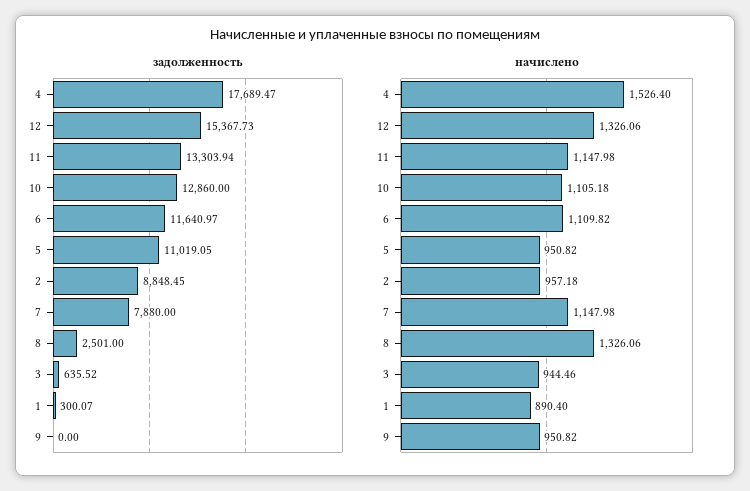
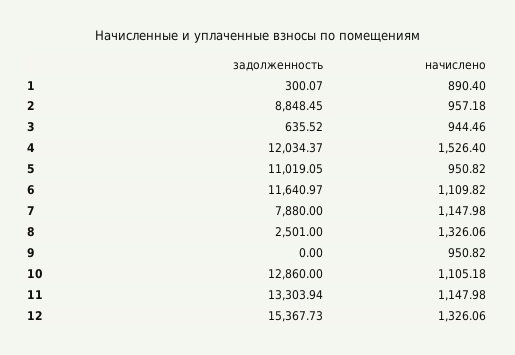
задолженность, 4: 17689.47 -> 12034.37

